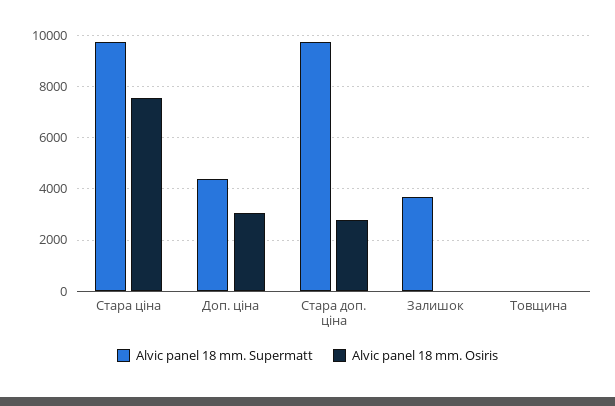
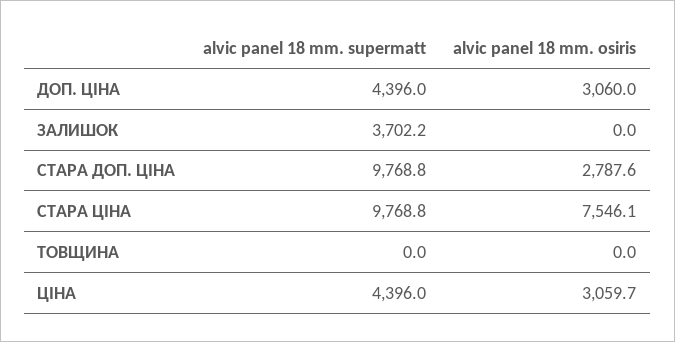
Alvic panel 18 mm. Supermatt, ЦІНА: none -> 4396
Alvic panel 18 mm. Osiris, ЦІНА: none -> 3059.7

